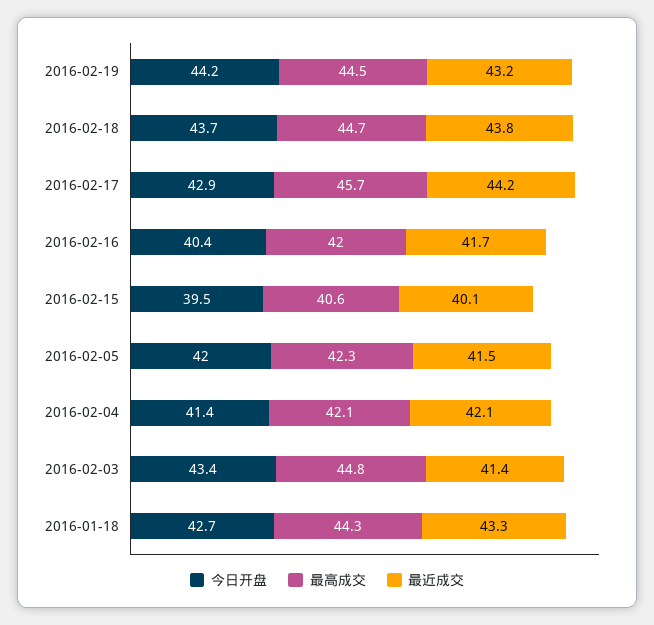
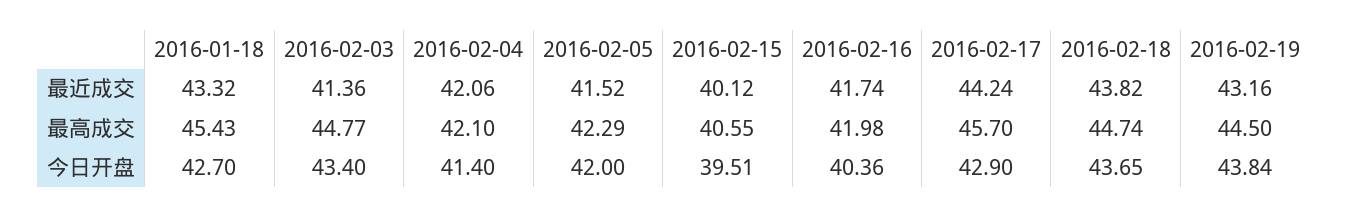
今日开盘, 2016-02-19: 44.2 -> 43.84
最高成交, 2016-01-18: 44.3 -> 45.43

